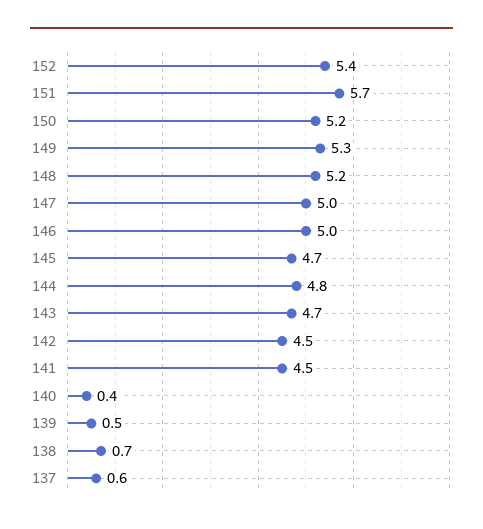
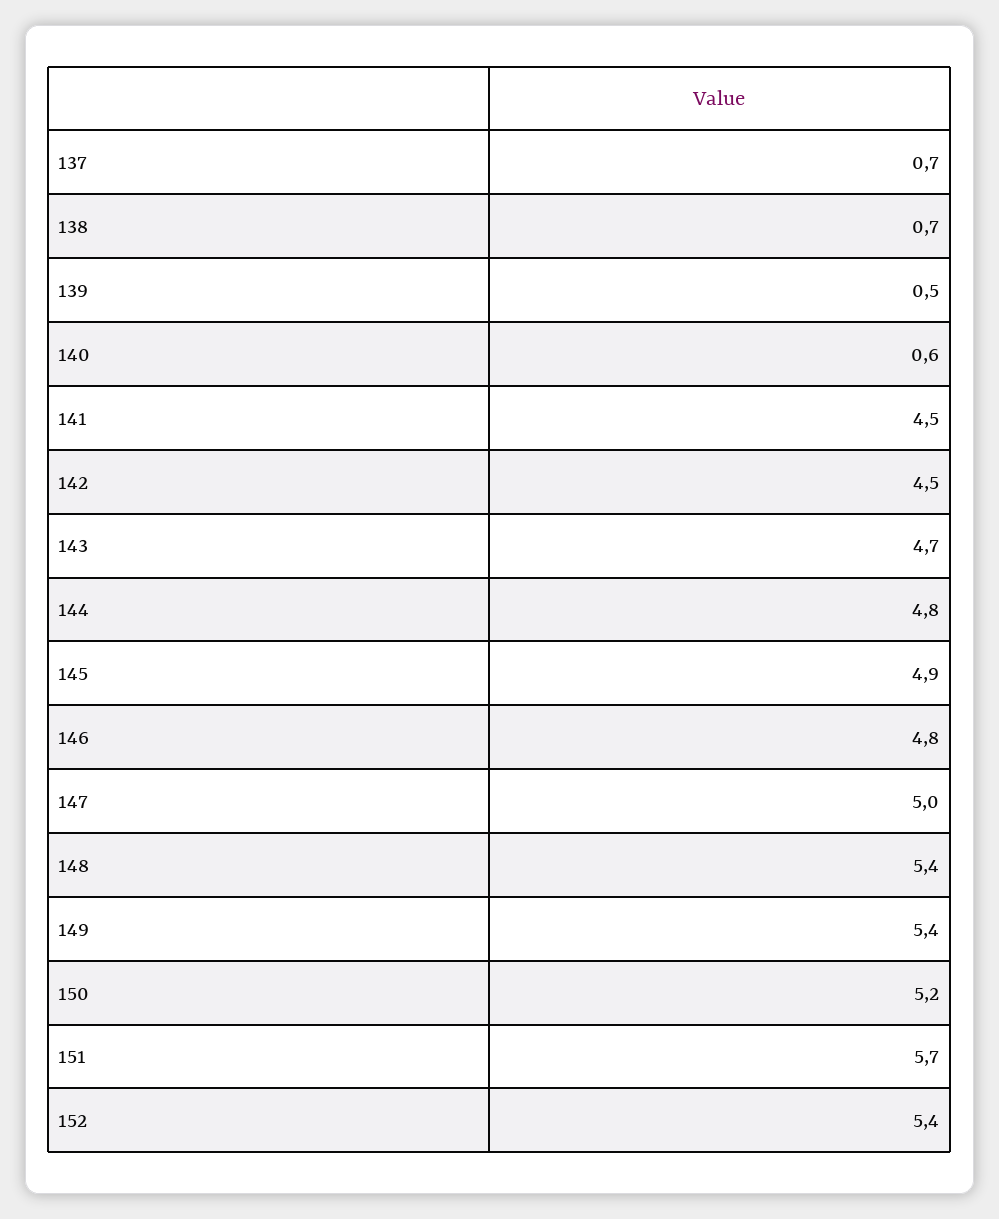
149: 5.3 -> 5.4
148: 5.2 -> 5.4
146: 5 -> 4.8
145: 4.7 -> 4.9
140: 0.4 -> 0.6
137: 0.6 -> 0.7

